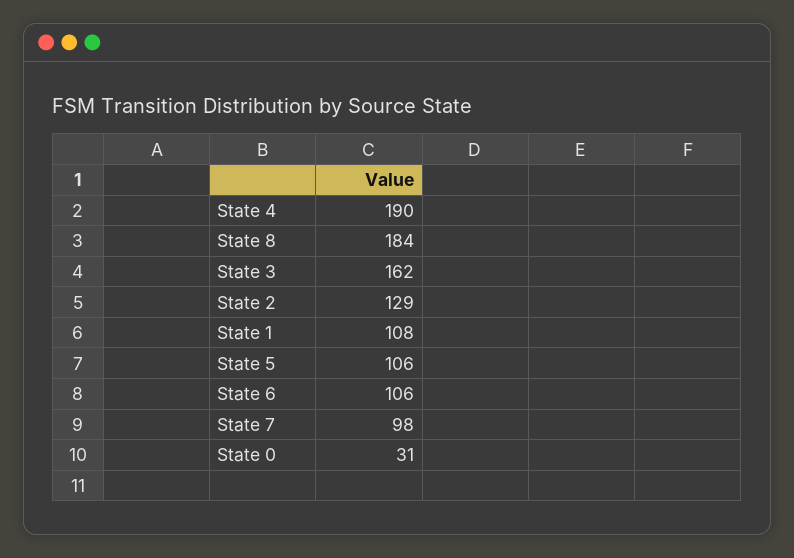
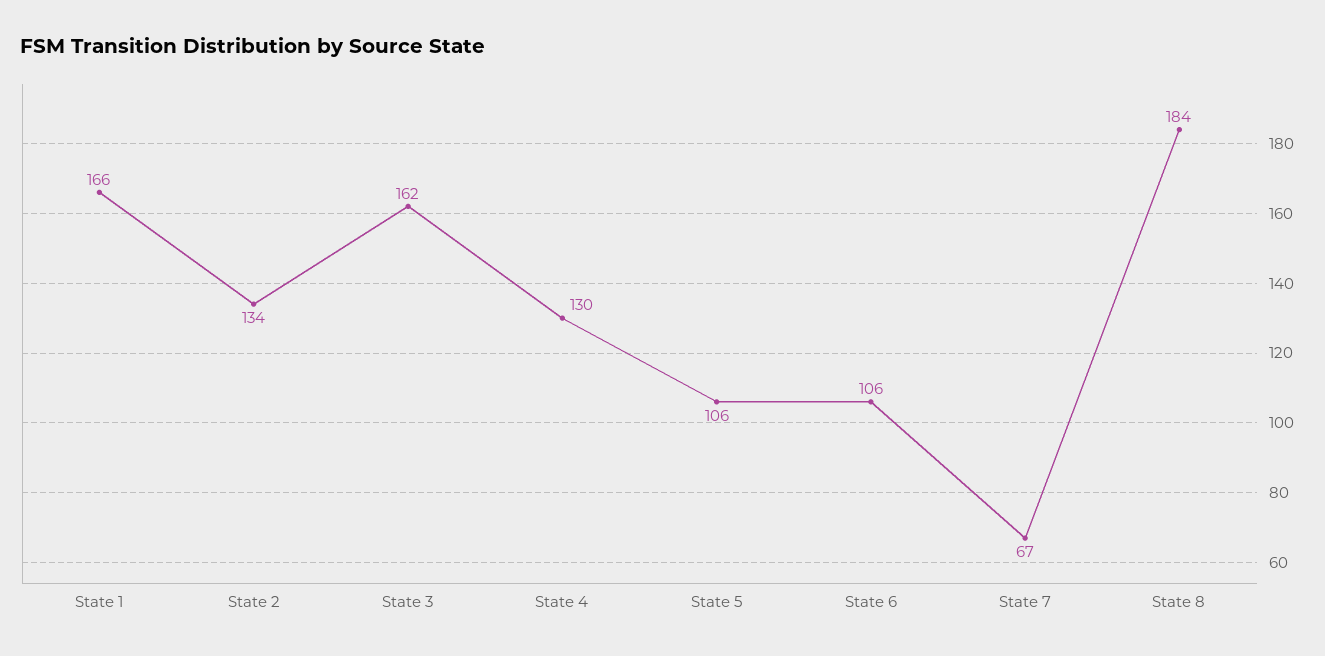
State 4: 190 -> 130
State 2: 129 -> 134
State 1: 108 -> 166
State 7: 98 -> 67
State 0: 31 -> none

